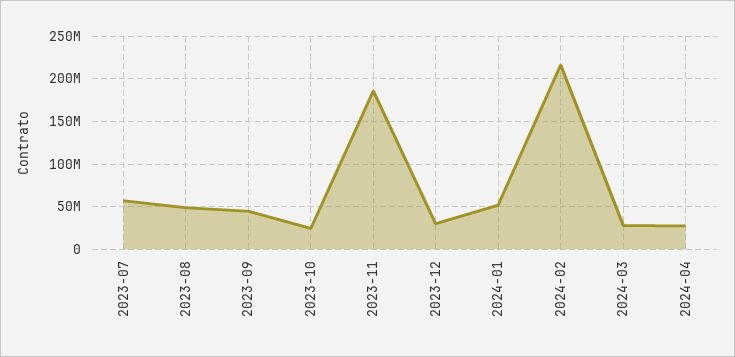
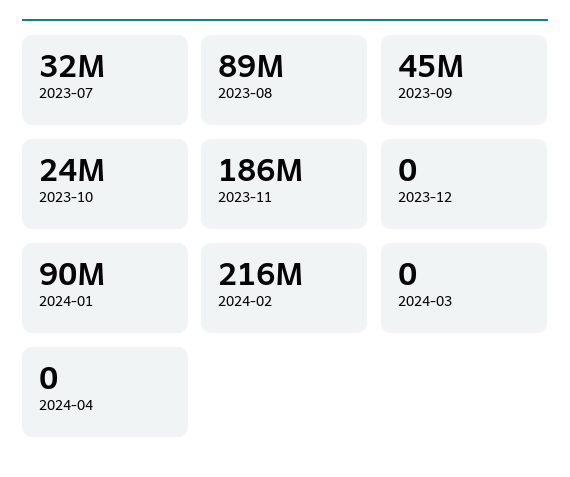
2023-07: 60000000 -> 32000000
2023-08: 50000000 -> 89000000
2023-12: 30000000 -> 0
2024-01: 50000000 -> 90000000
2024-03: 30000000 -> 0
2024-04: 30000000 -> 0

